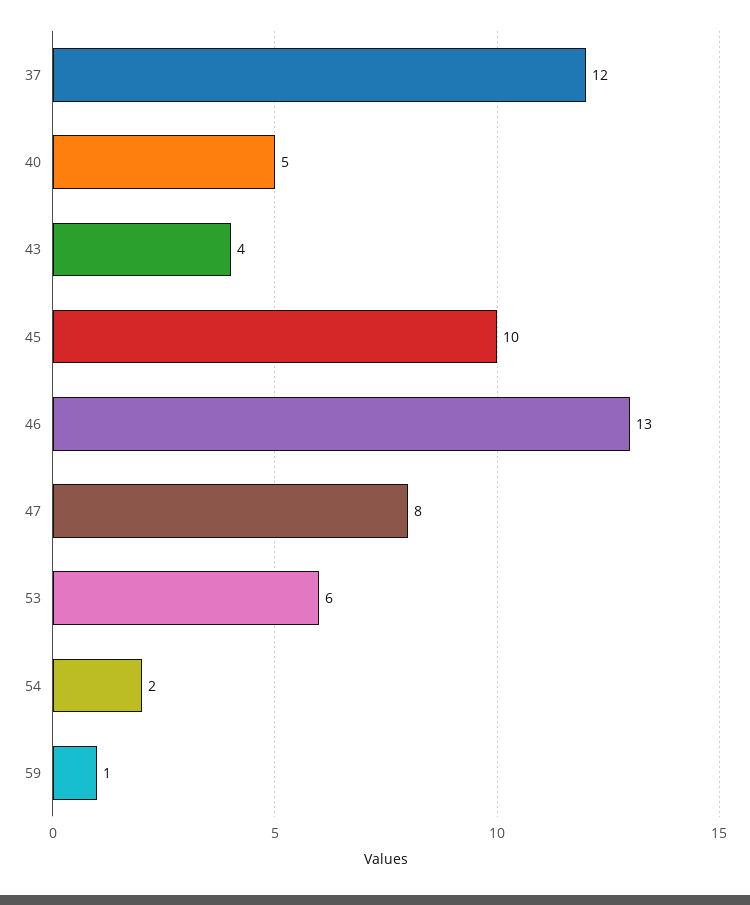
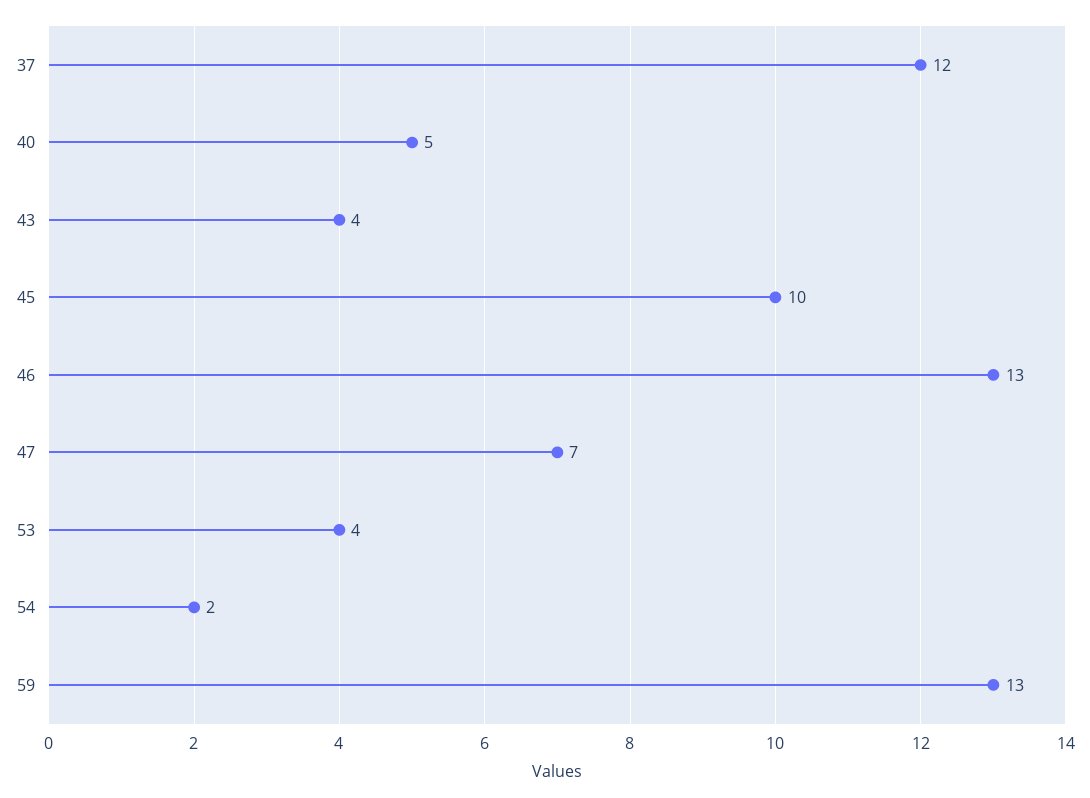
47: 8 -> 7
53: 6 -> 4
59: 1 -> 13

